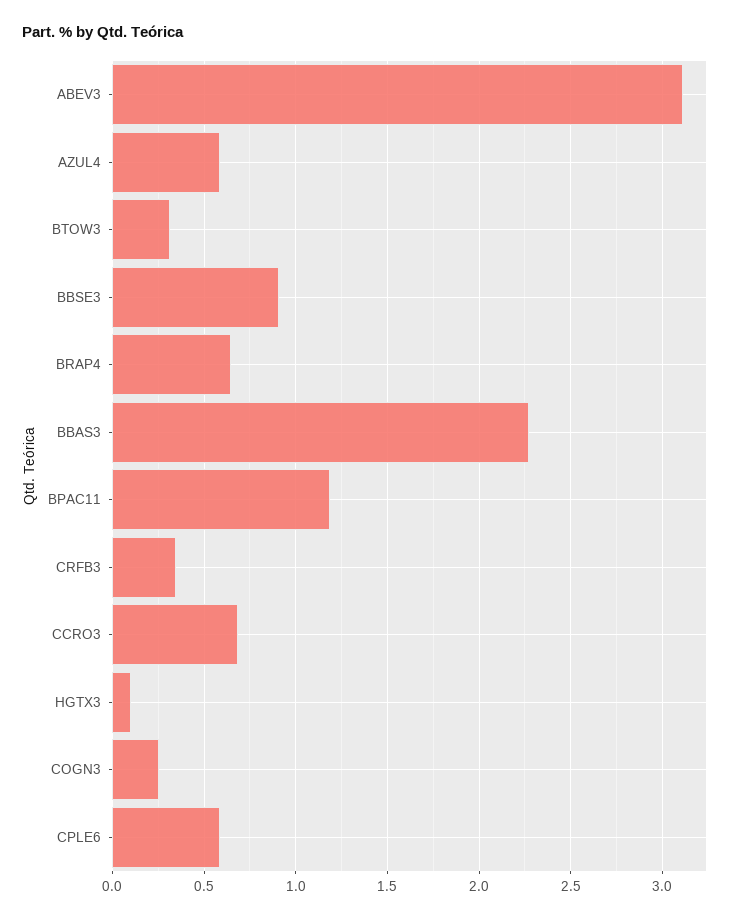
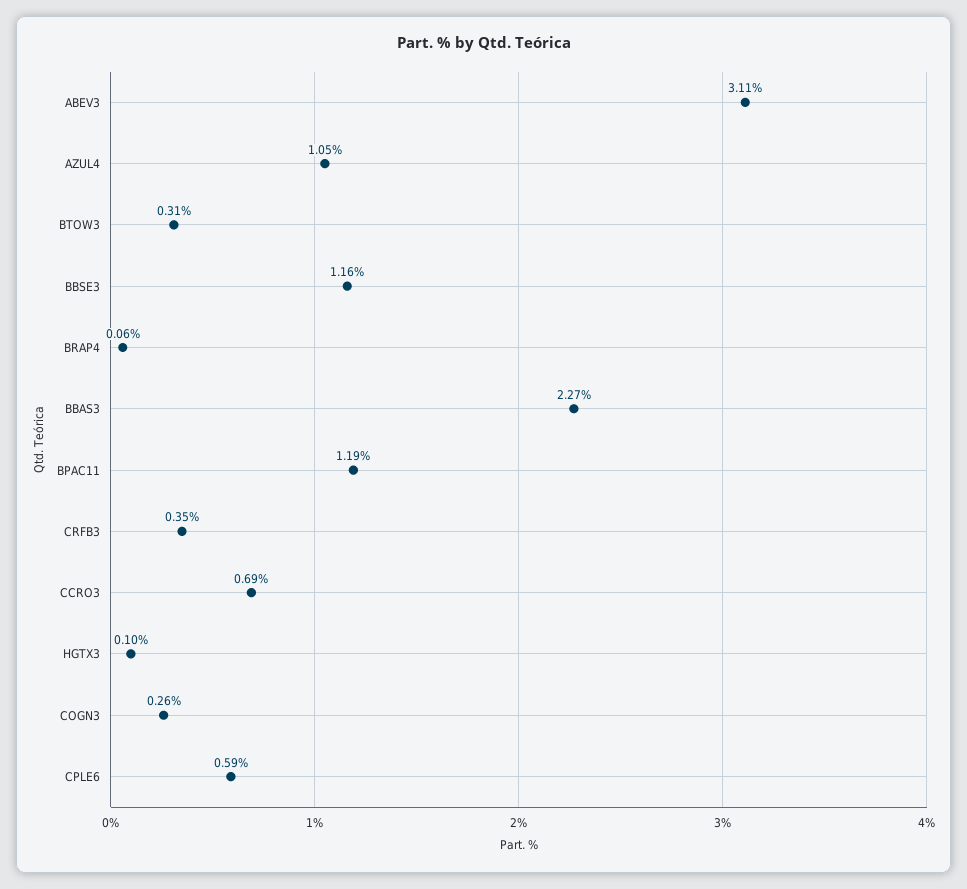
AZUL4: 0.6 -> 1.05
BBSE3: 0.9 -> 1.16
BRAP4: 0.65 -> 0.06

